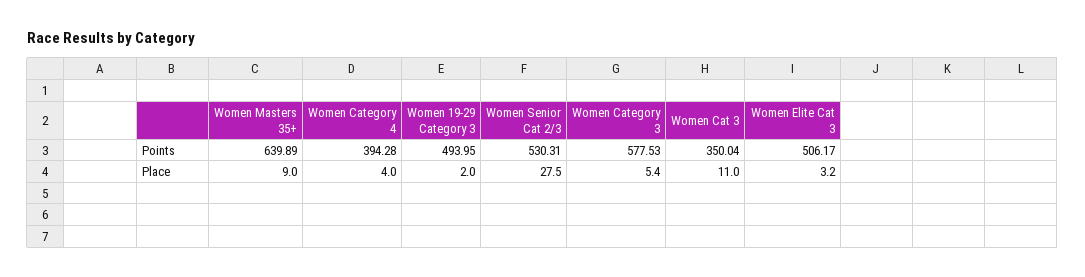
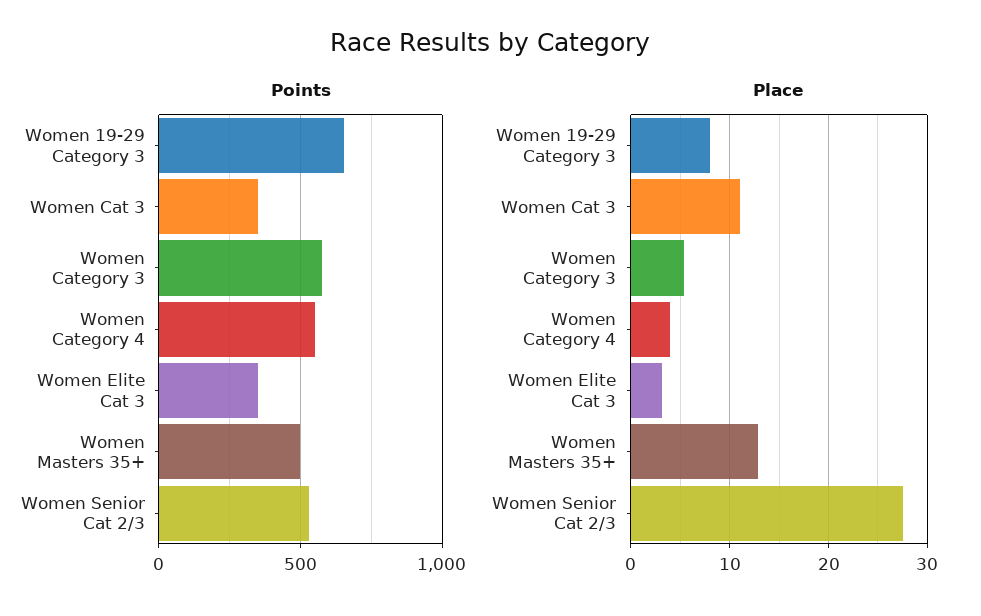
Points, Women Masters 35+: 639.89 -> 500
Points, Women Category 4: 394.28 -> 550
Points, Women 19-29 Category 3: 493.95 -> 650
Points, Women Elite Cat 3: 506.17 -> 350
Place, Women Masters 35+: 9 -> 13
Place, Women 19-29 Category 3: 2 -> 8

